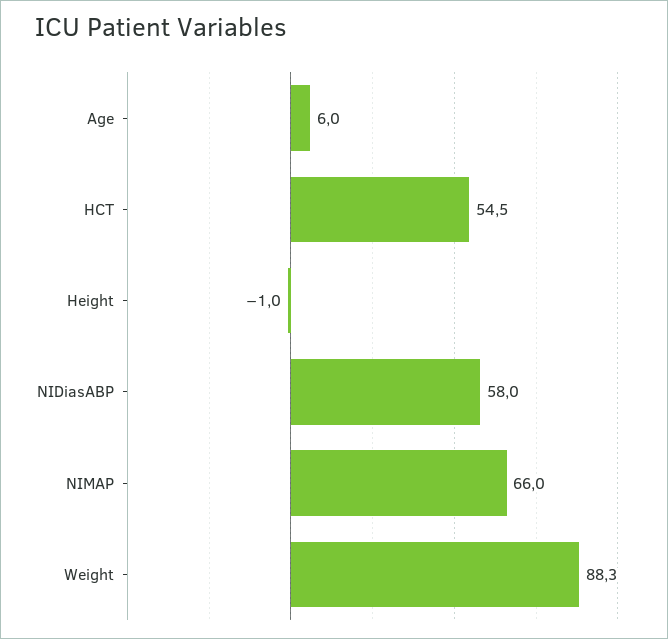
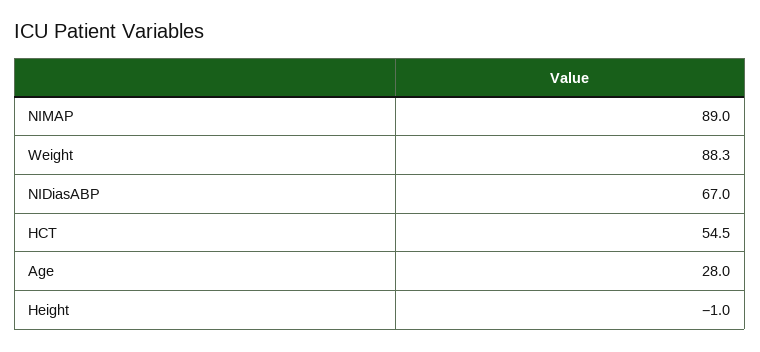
Age: 6 -> 28
NIDiasABP: 58 -> 67
NIMAP: 66 -> 89

